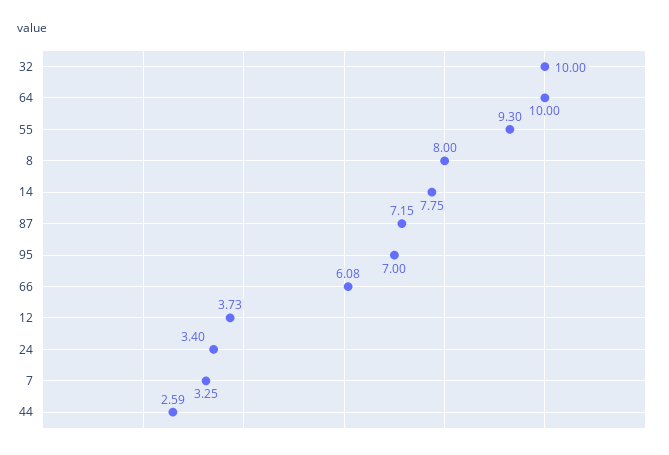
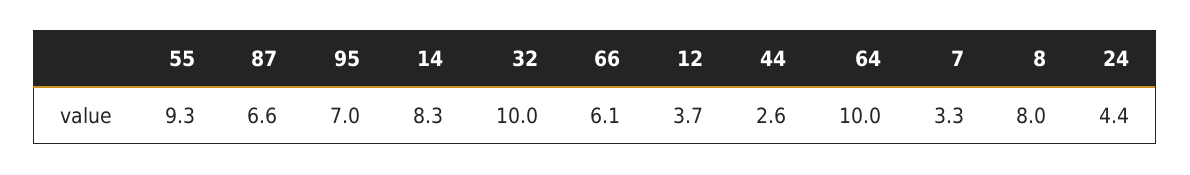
14: 7.75 -> 8.3
87: 7.15 -> 6.6
24: 3.4 -> 4.4

